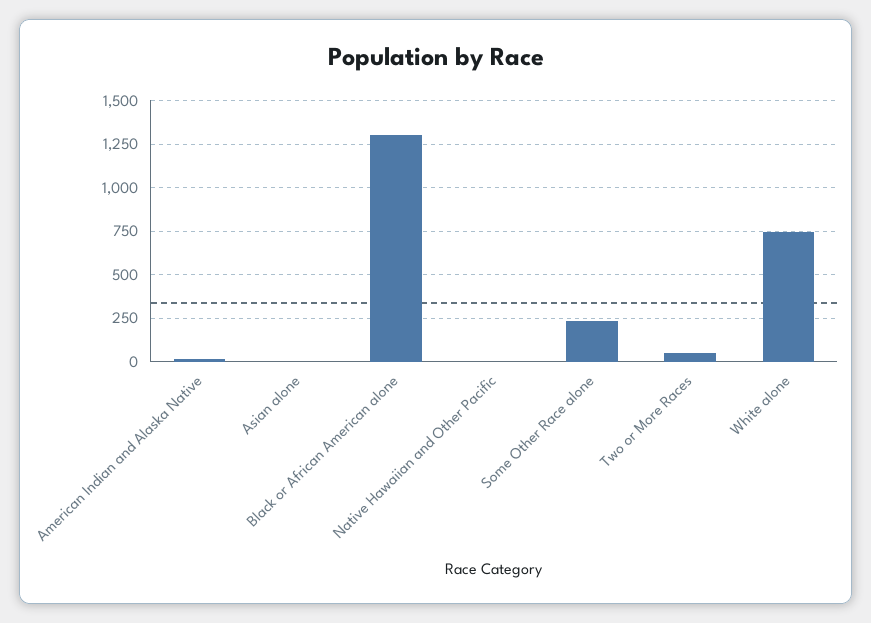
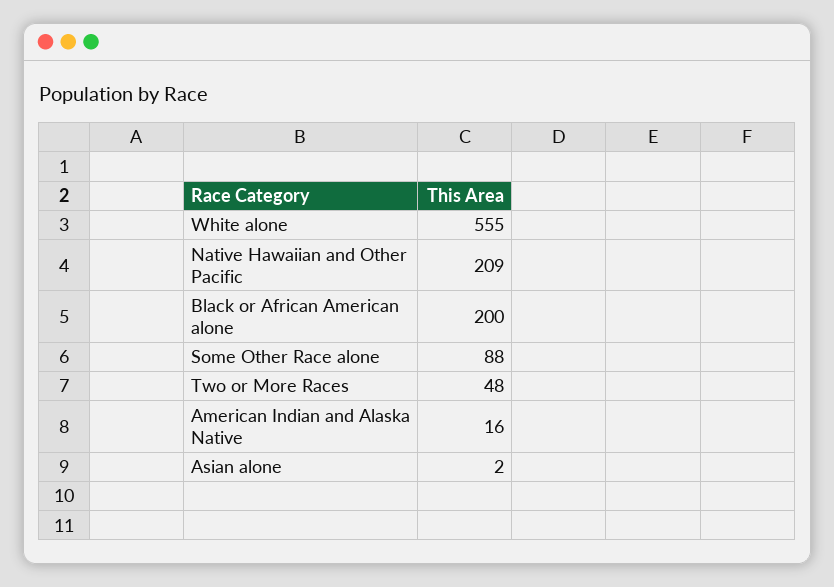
Black or African American alone: 1300 -> 200
Native Hawaiian and Other Pacific: 0 -> 209
Some Other Race alone: 250 -> 88
White alone: 750 -> 555

